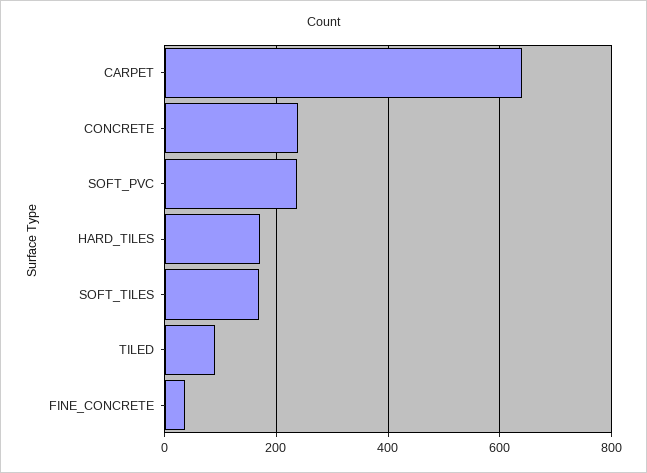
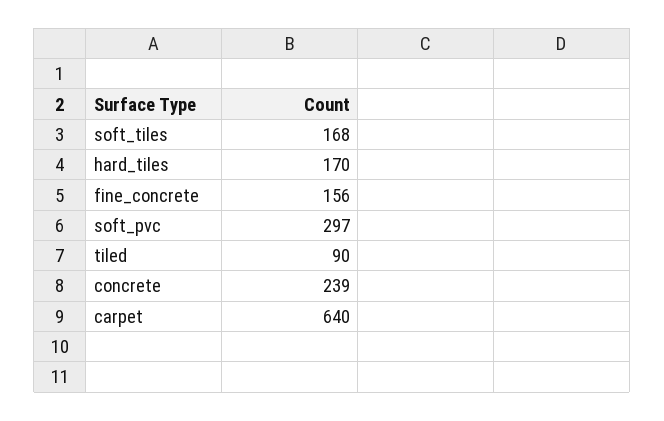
SOFT_PVC: 240 -> 297
FINE_CONCRETE: 40 -> 156

